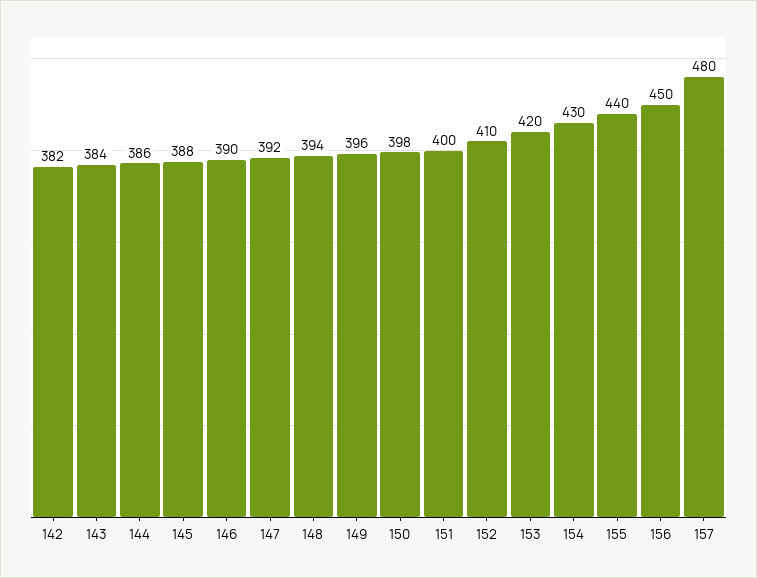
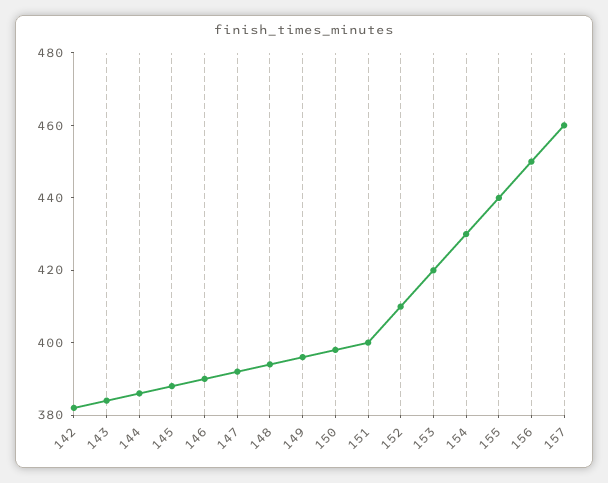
157: 480 -> 460

